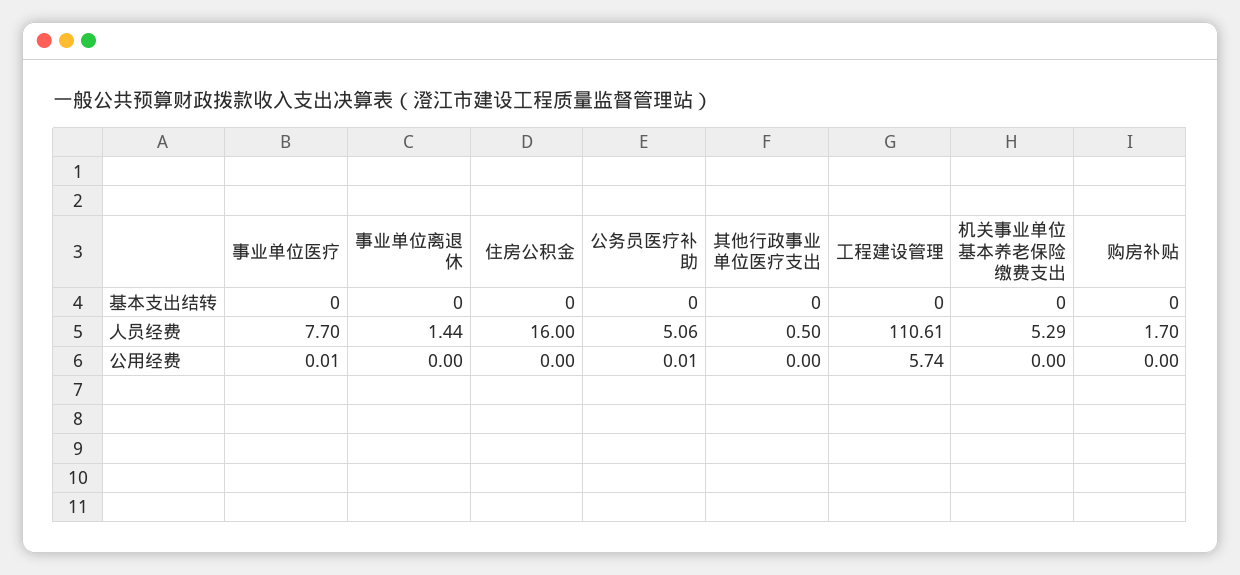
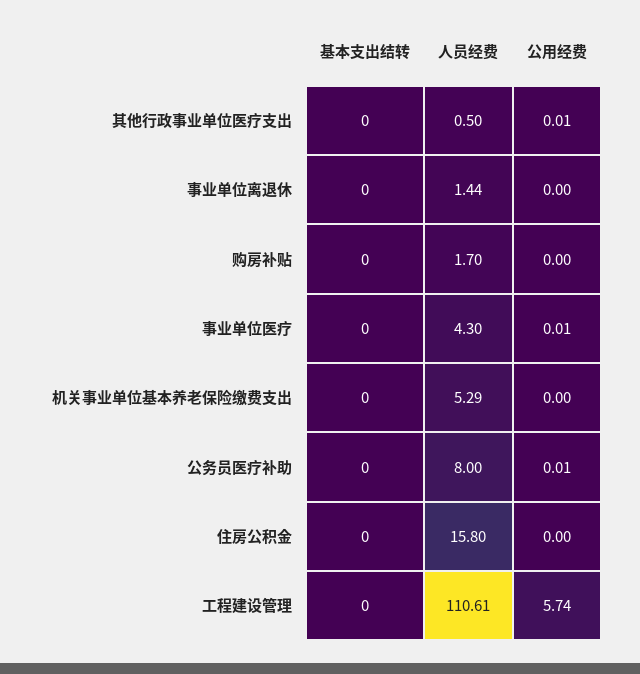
事业单位医疗, 人员经费: 7.7 -> 4.3
住房公积金, 人员经费: 16 -> 15.8
公务员医疗补助, 人员经费: 5.06 -> 8
其他行政事业单位医疗支出, 公用经费: 0 -> 0.01

